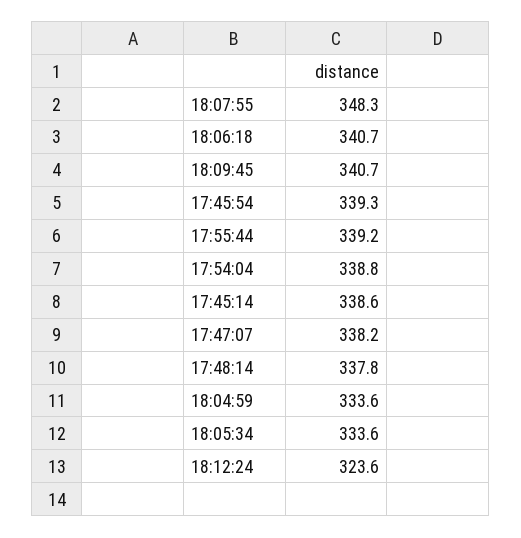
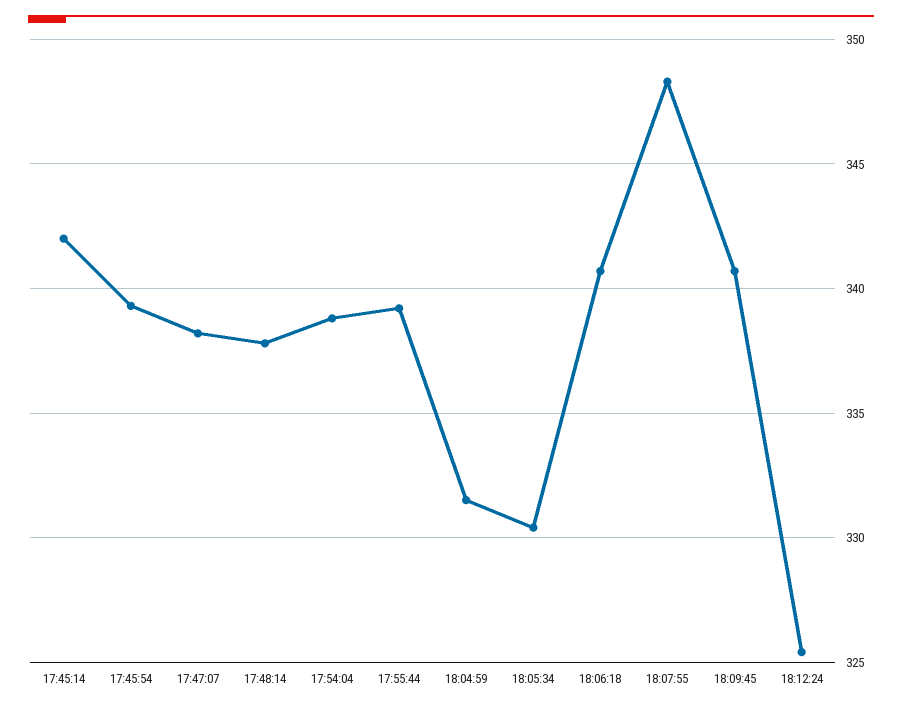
17:45:14: 338.6 -> 342
18:04:59: 333.6 -> 331.5
18:05:34: 333.6 -> 330.5
18:12:24: 323.6 -> 325.5

